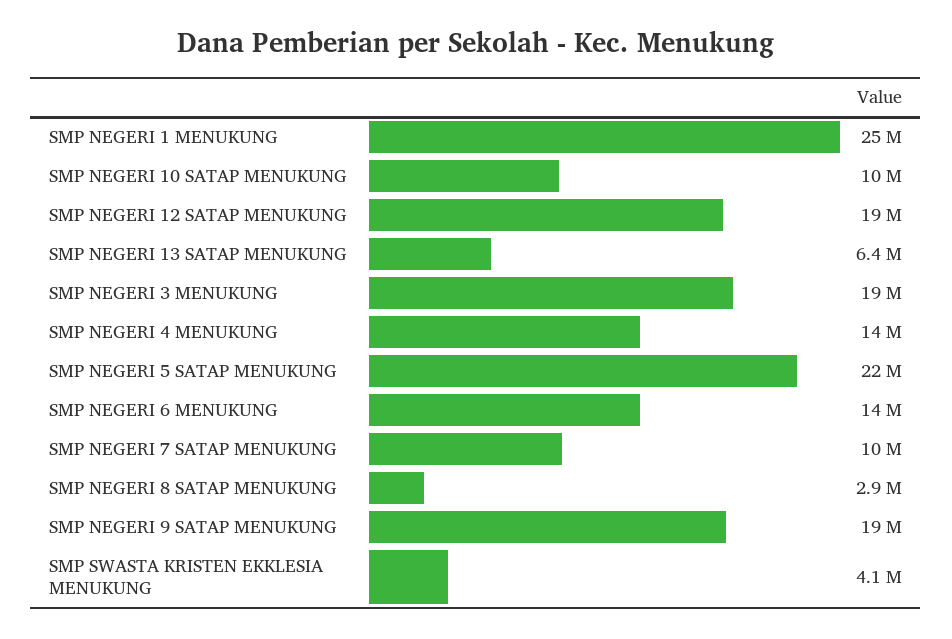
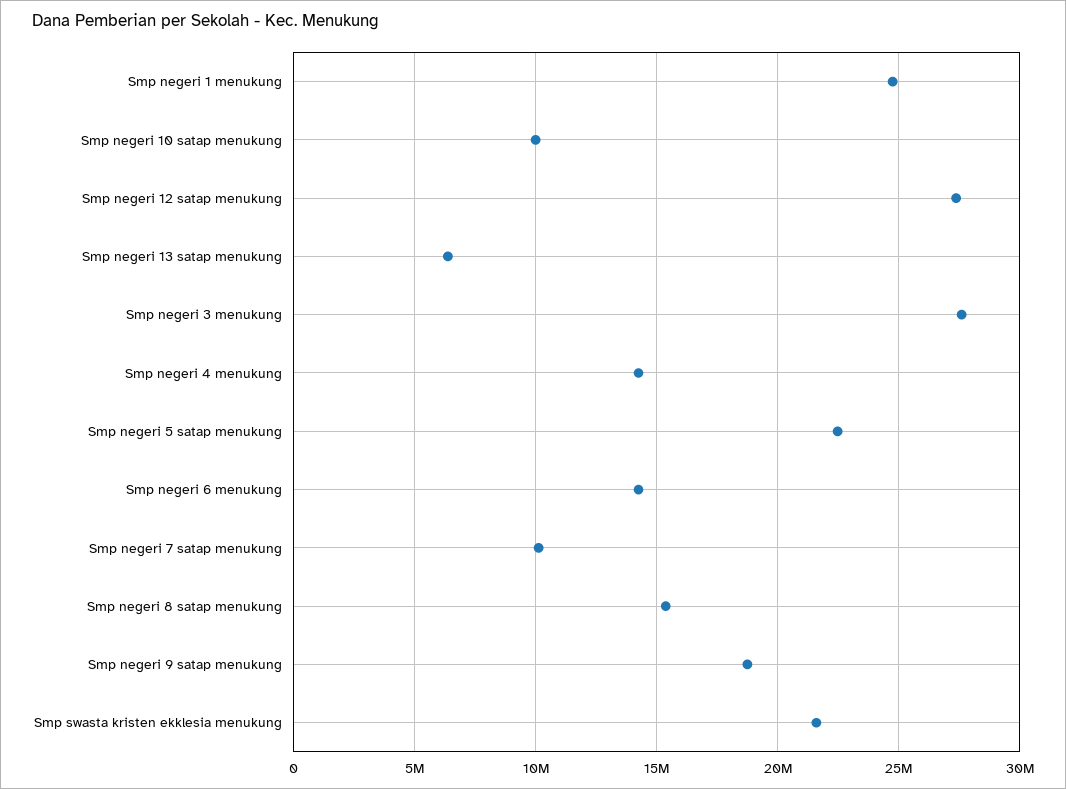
SMP NEGERI 12 SATAP MENUKUNG: 19000000 -> 27500000
SMP NEGERI 3 MENUKUNG: 19000000 -> 27500000
SMP NEGERI 8 SATAP MENUKUNG: 2900000 -> 15500000
SMP SWASTA KRISTEN EKKLESIA MENUKUNG: 4100000 -> 21500000

